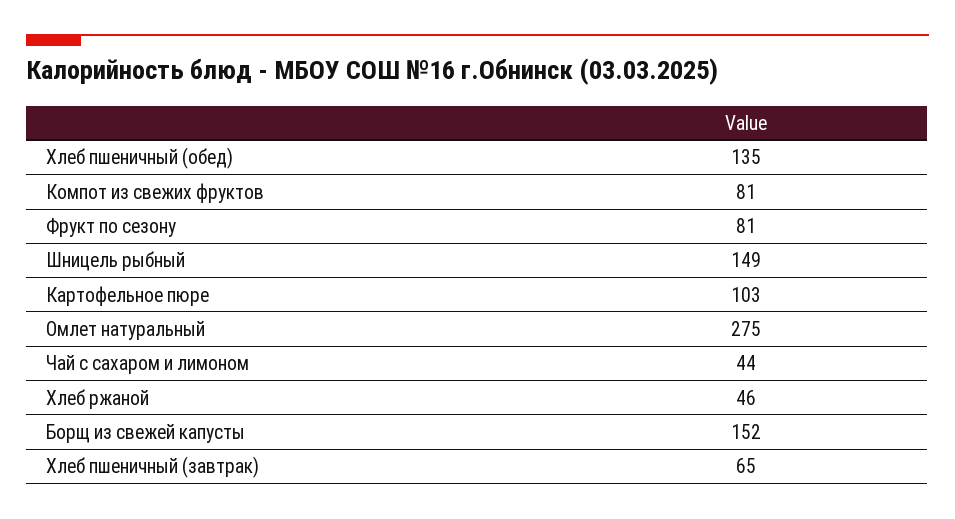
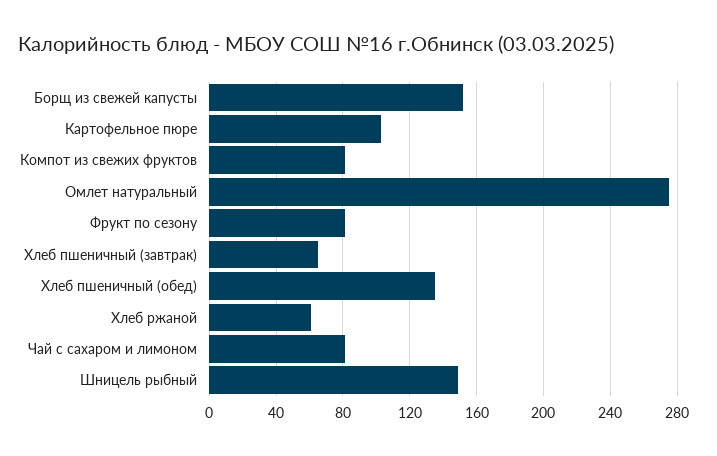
Чай с сахаром и лимоном: 44 -> 80
Хлеб ржаной: 46 -> 60

